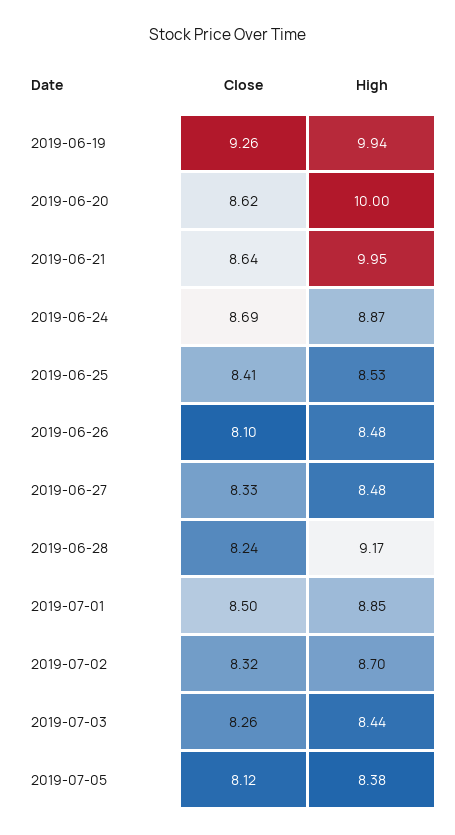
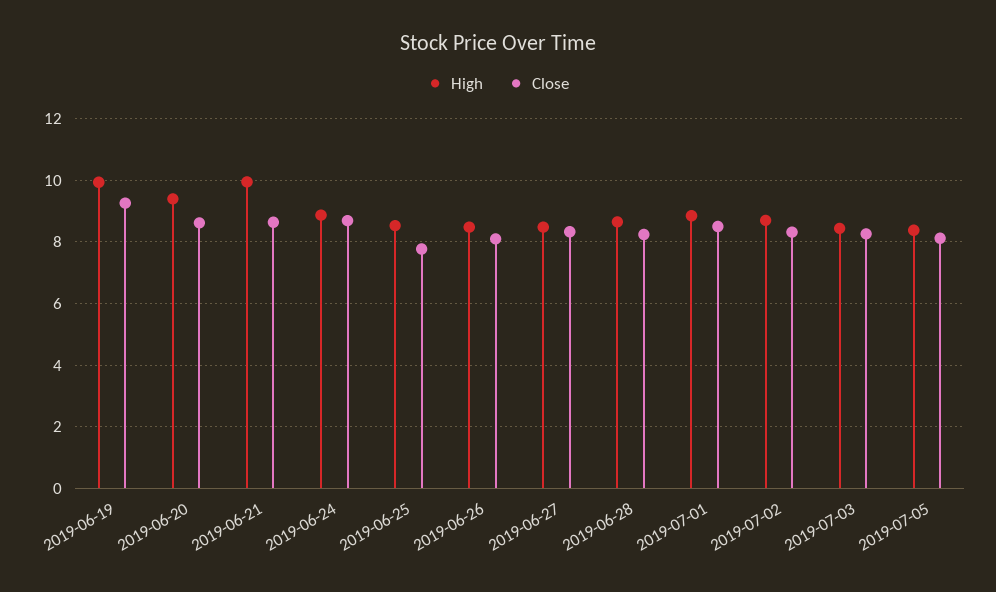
High, 2019-06-20: 10 -> 9.4
Close, 2019-06-25: 8.41 -> 7.8
High, 2019-06-28: 9.17 -> 8.6

